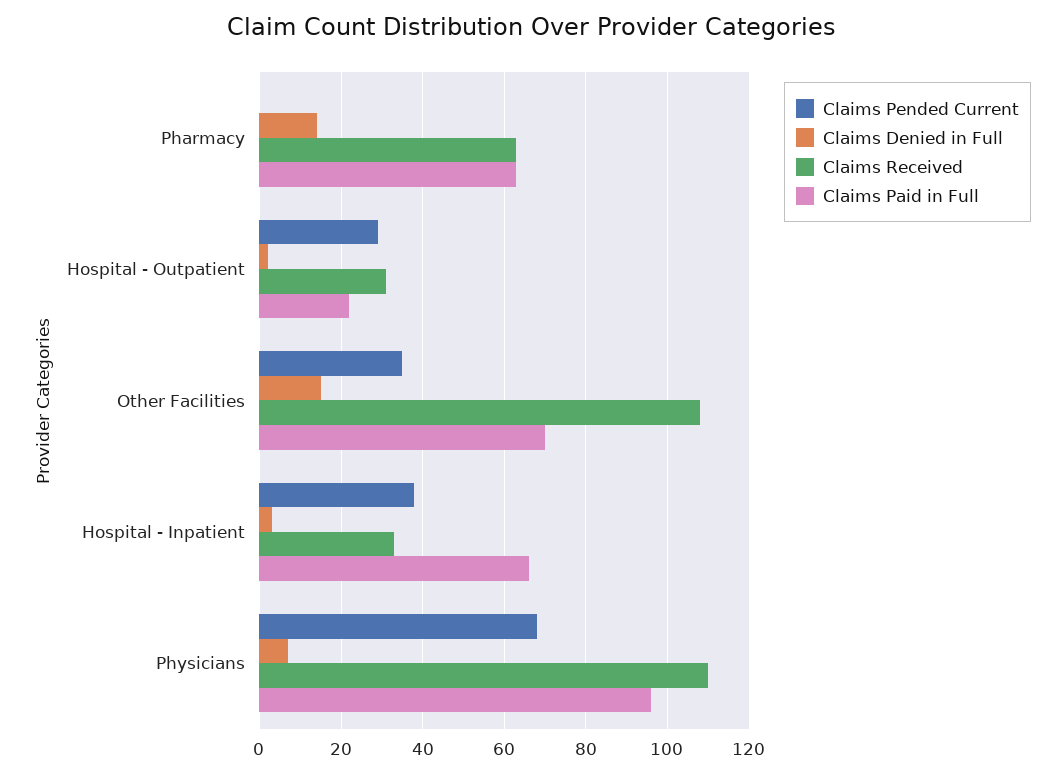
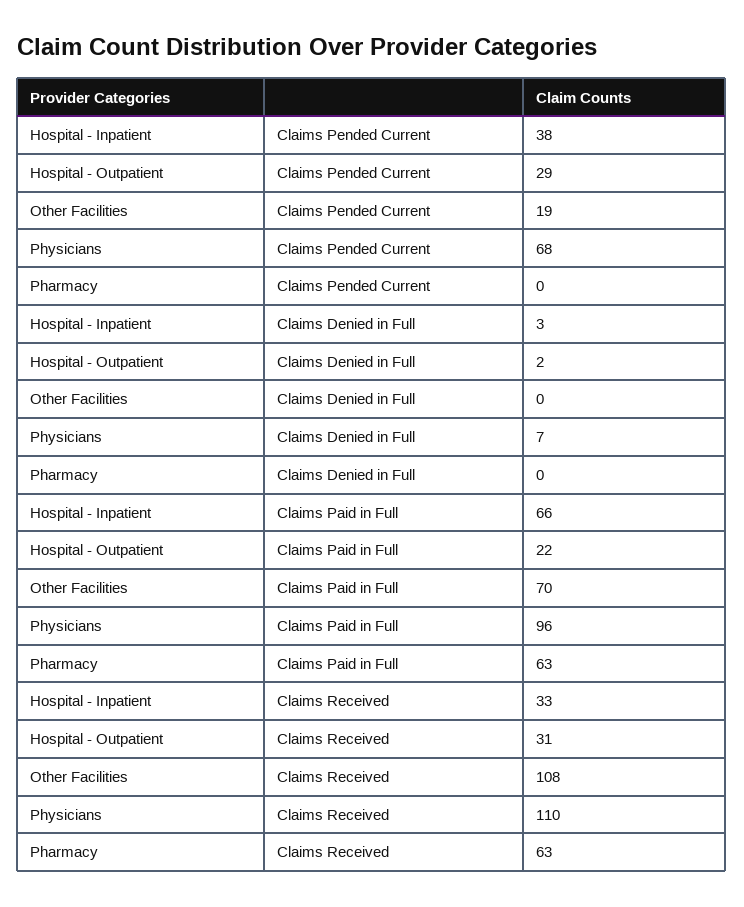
Claims Denied in Full, Pharmacy: 15 -> 0
Claims Pended Current, Other Facilities: 35 -> 19
Claims Denied in Full, Other Facilities: 15 -> 0

